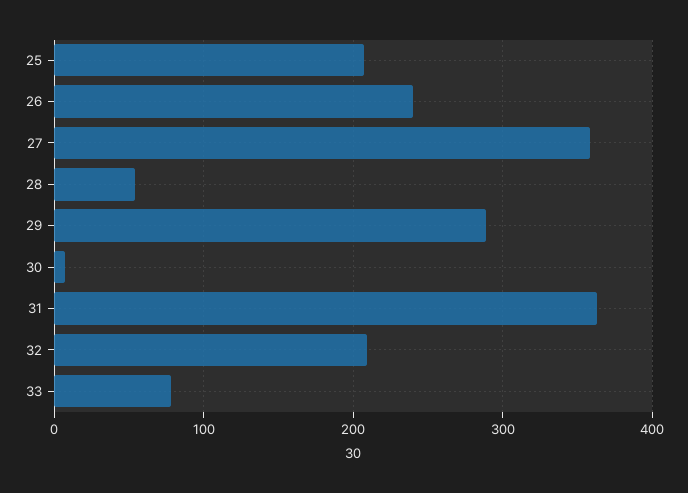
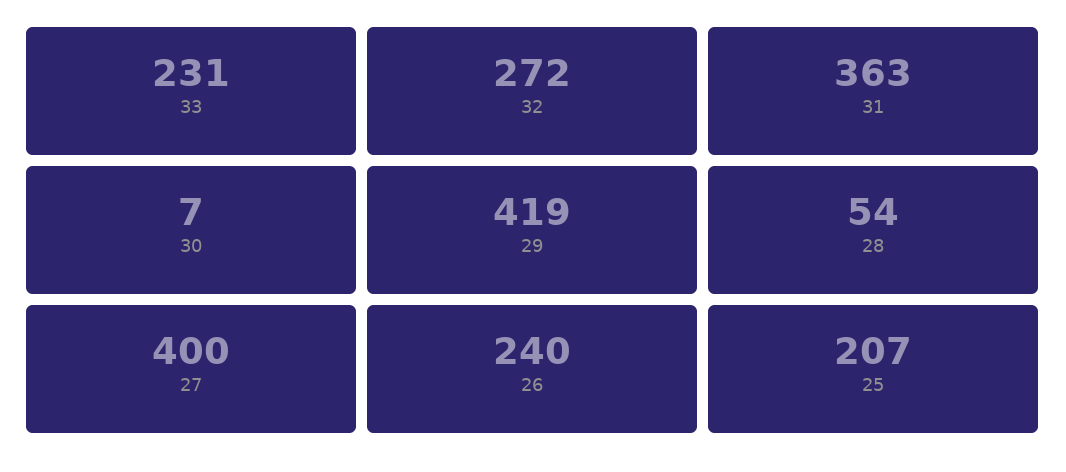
27: 360 -> 400
29: 290 -> 419
32: 210 -> 272
33: 80 -> 231

